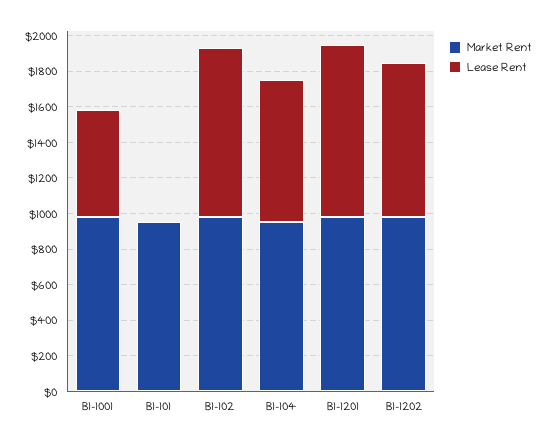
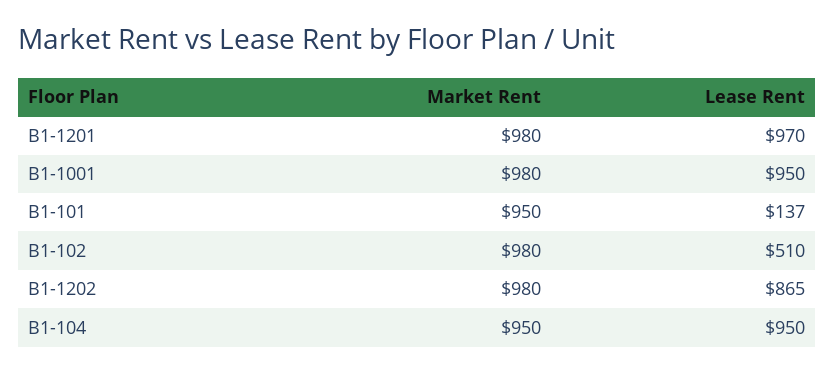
Lease Rent, B1-1001: 600 -> 950
Lease Rent, B1-101: 0 -> 137
Lease Rent, B1-102: 950 -> 510
Lease Rent, B1-104: 800 -> 950

